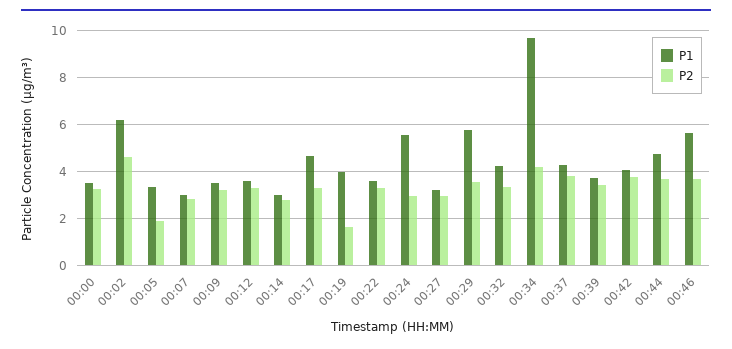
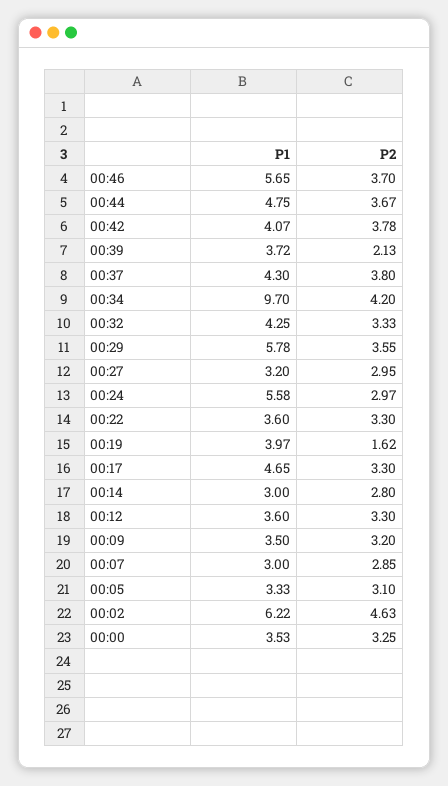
P2, 00:05: 2 -> 3.1
P2, 00:39: 3.5 -> 2.13

